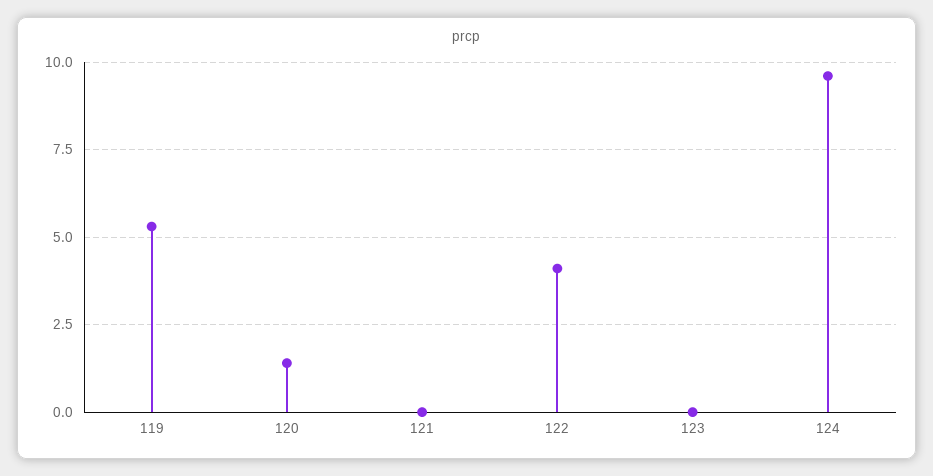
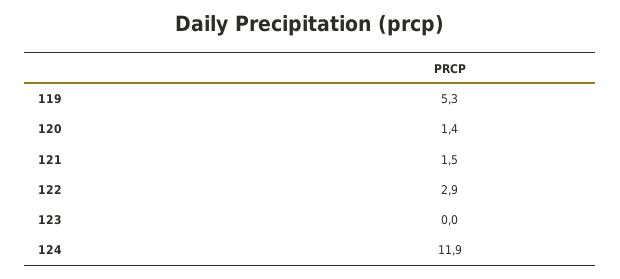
121: 0 -> 1.5
122: 4 -> 2.9
124: 9.5 -> 11.9

